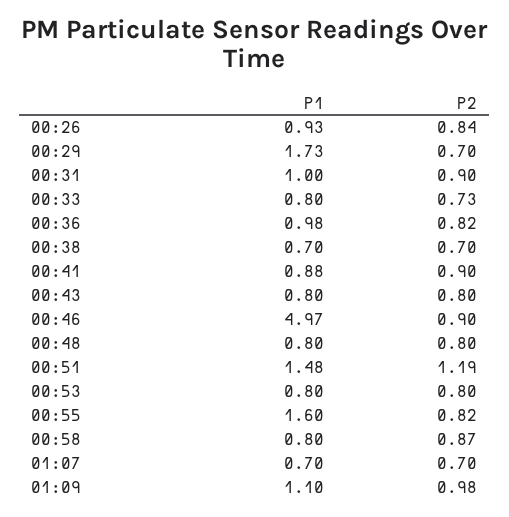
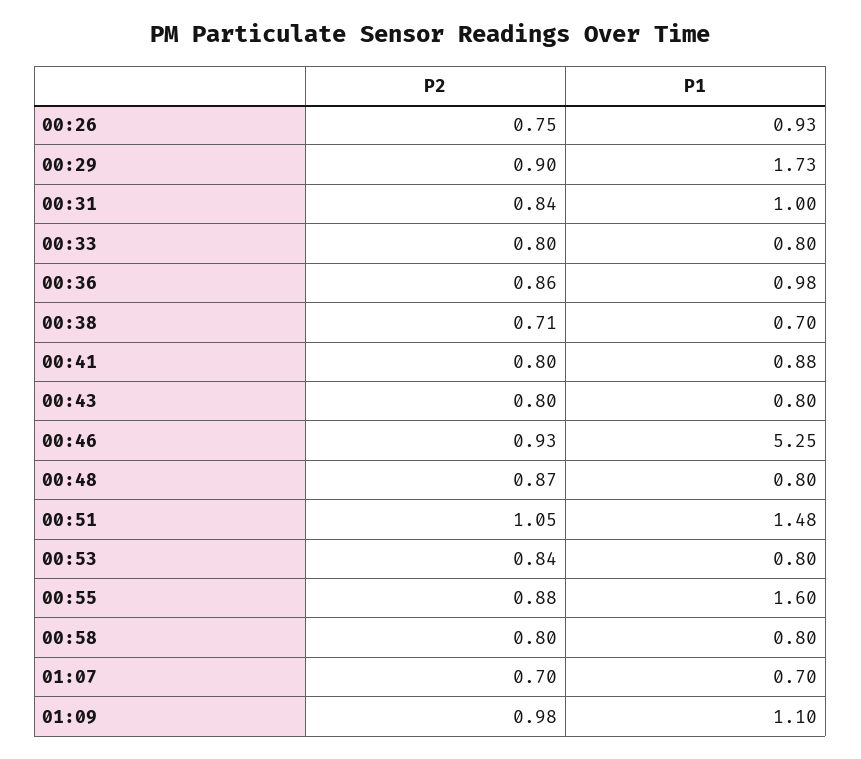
P2, 00:26: 0.84 -> 0.75
P2, 00:29: 0.7 -> 0.9
P2, 00:31: 0.9 -> 0.84
P2, 00:33: 0.73 -> 0.8
P2, 00:36: 0.82 -> 0.86
P2, 00:38: 0.7 -> 0.71
P2, 00:41: 0.9 -> 0.8
P1, 00:46: 4.97 -> 5.25
P2, 00:46: 0.9 -> 0.93
P2, 00:48: 0.8 -> 0.87
P2, 00:51: 1.19 -> 1.05
P2, 00:53: 0.8 -> 0.84
P2, 00:55: 0.82 -> 0.88
P2, 00:58: 0.87 -> 0.8

